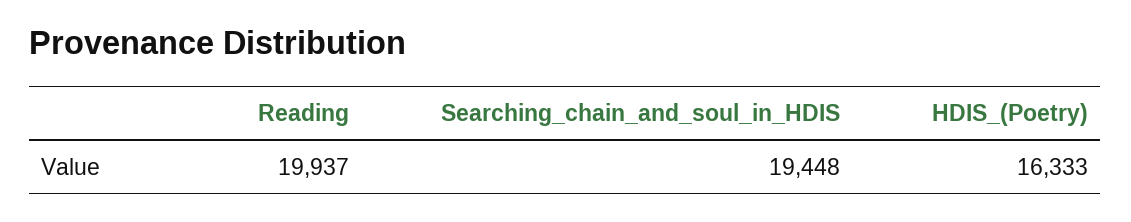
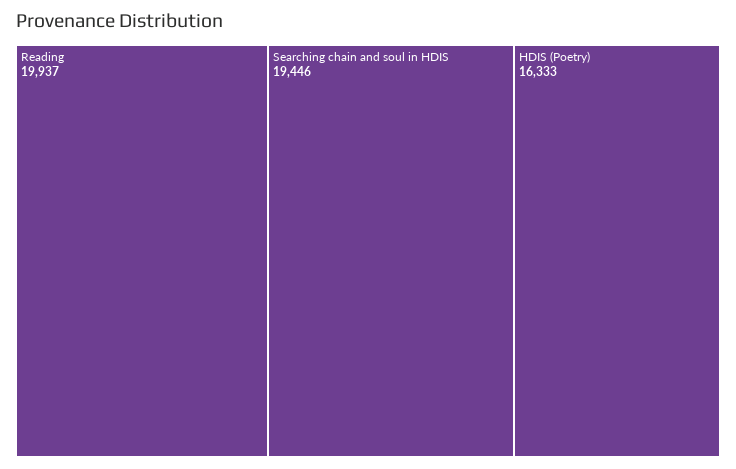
Searching_chain_and_soul_in_HDIS: 19448 -> 19446

